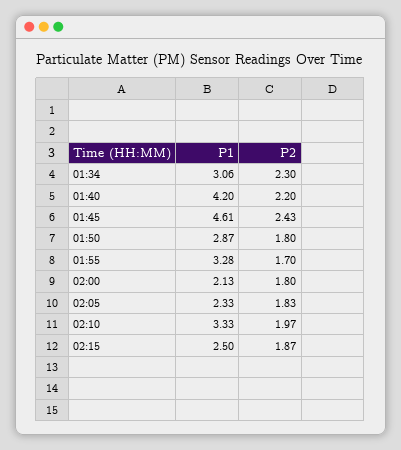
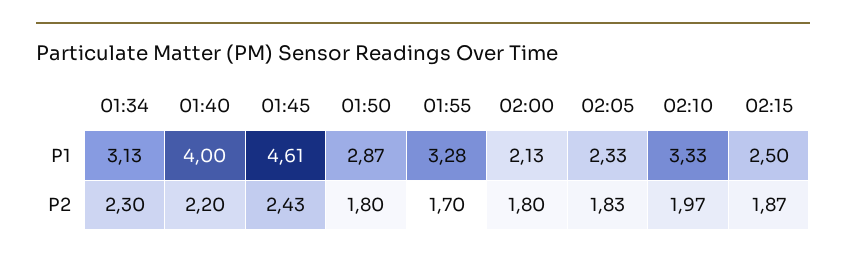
P1, 01:34: 3.06 -> 3.13
P1, 01:40: 4.2 -> 4

